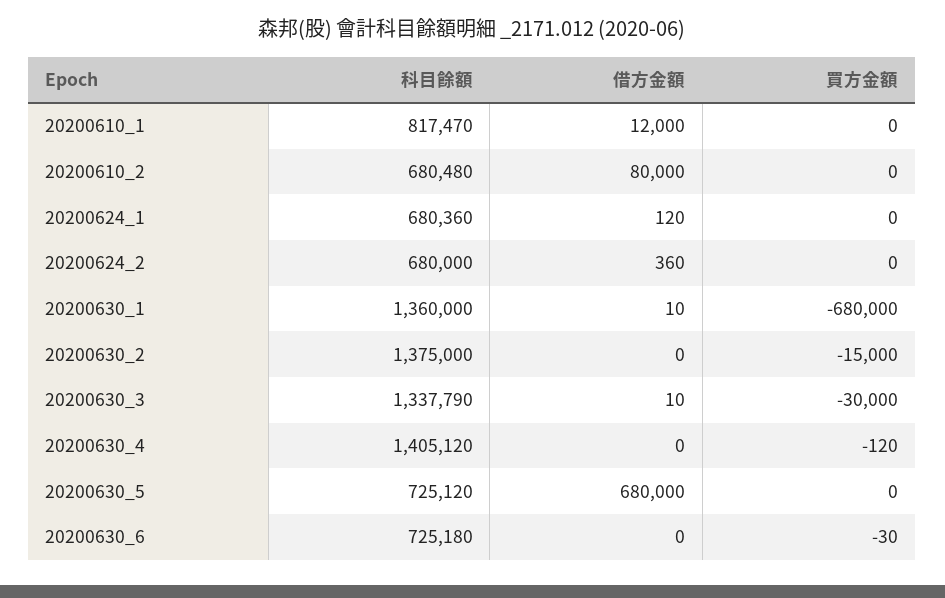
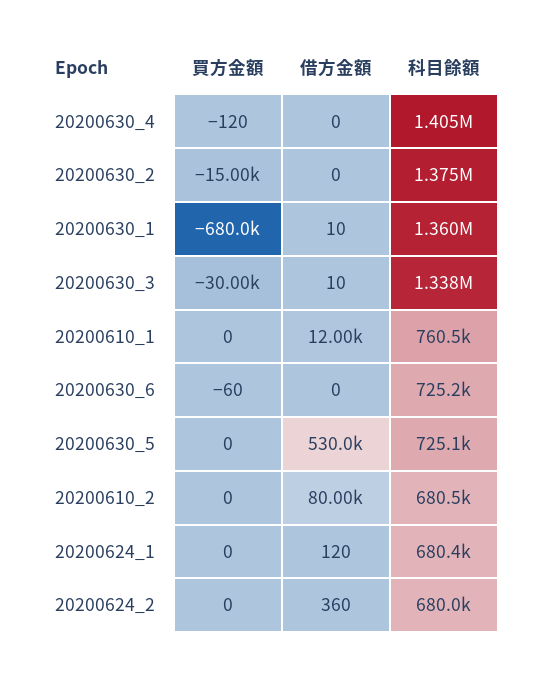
科目餘額, 20200610_1: 817470 -> 760500
借方金額, 20200630_5: 680000 -> 530000
買方金額, 20200630_6: -30 -> -60

